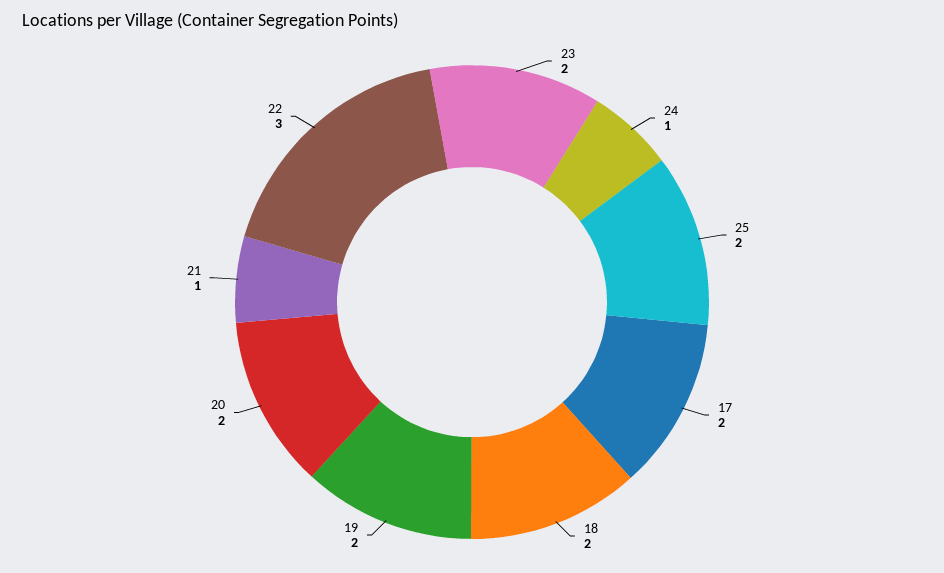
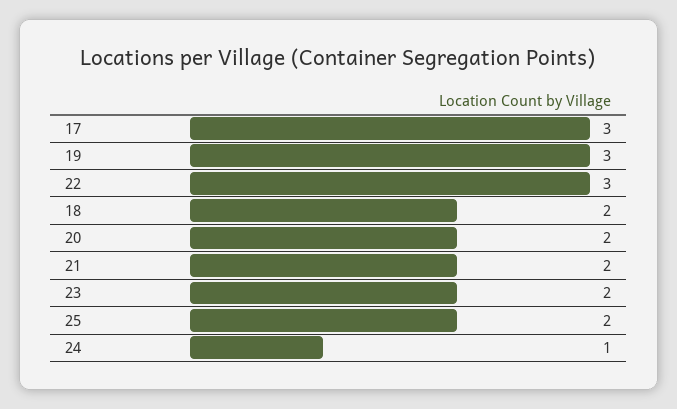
17: 2 -> 3
19: 2 -> 3
21: 1 -> 2

